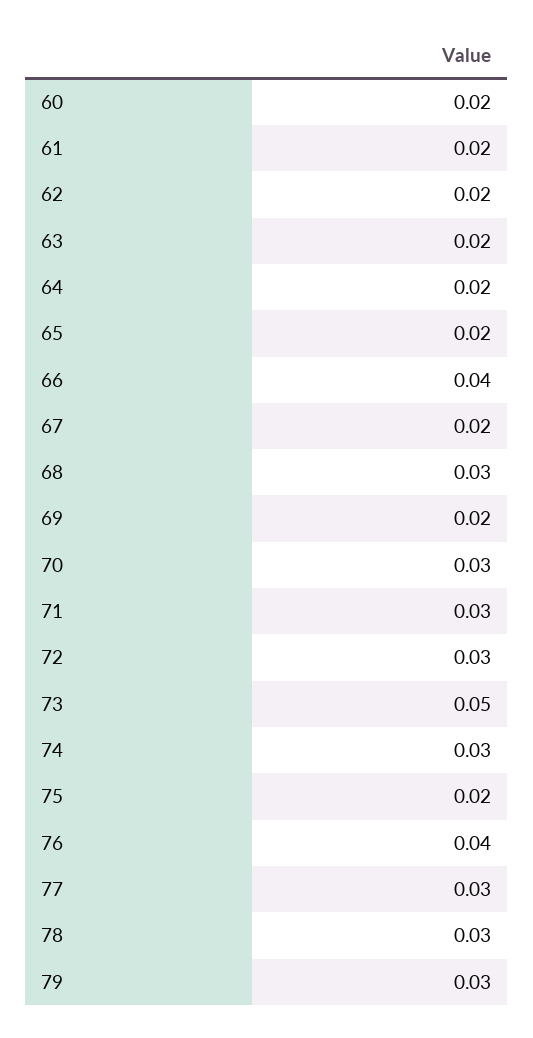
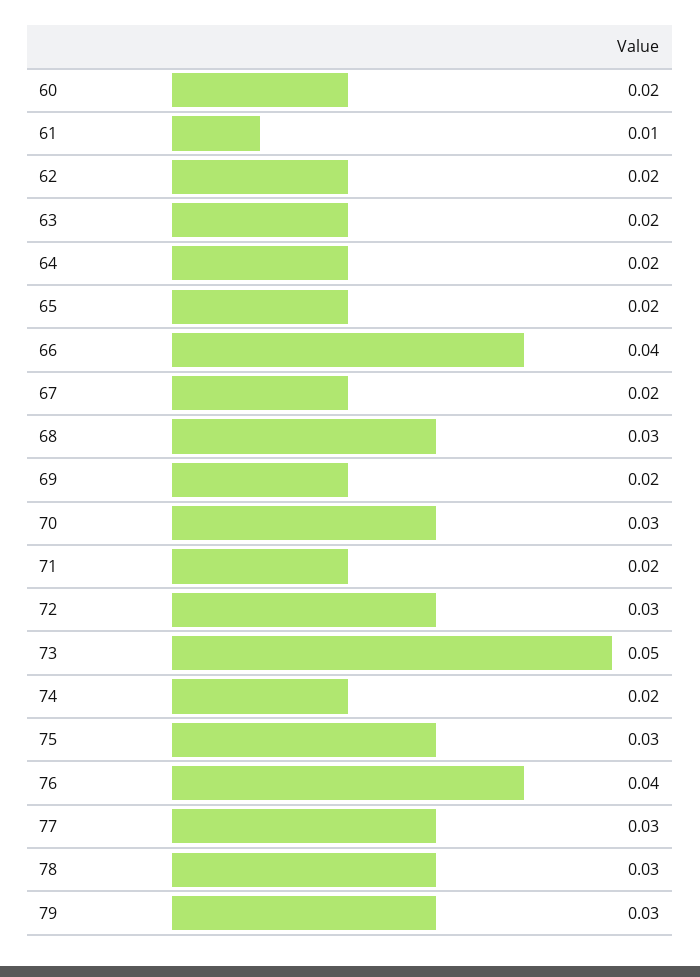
61: 0.02 -> 0.01
71: 0.03 -> 0.02
74: 0.03 -> 0.02
75: 0.02 -> 0.03

